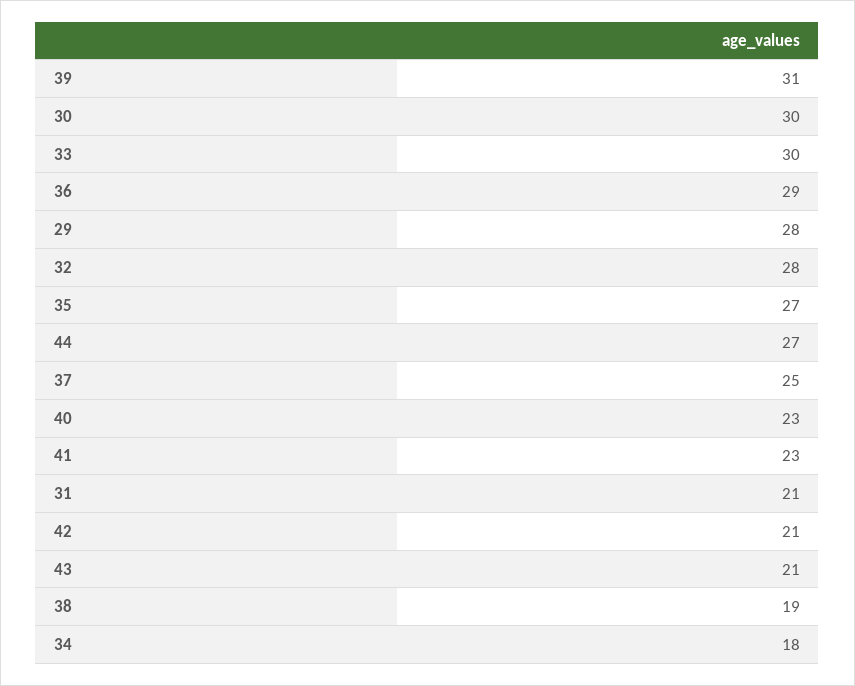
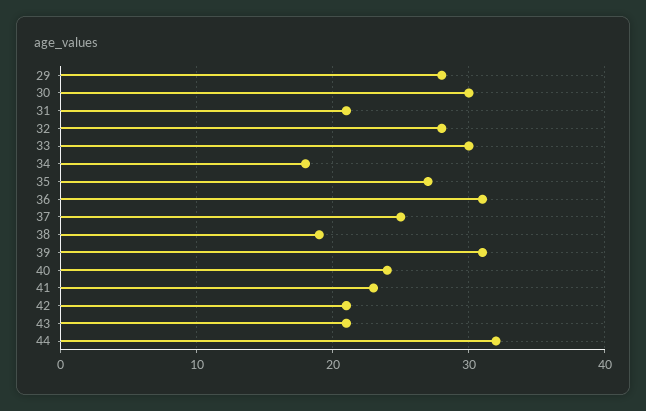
36: 29 -> 31
44: 27 -> 32
40: 23 -> 24

